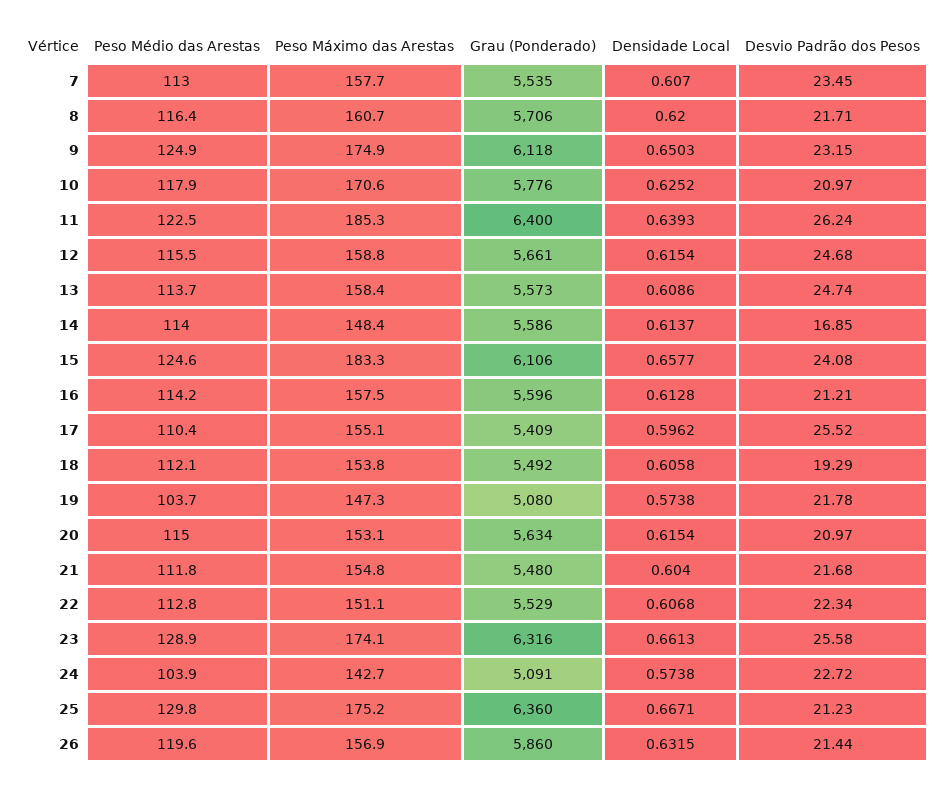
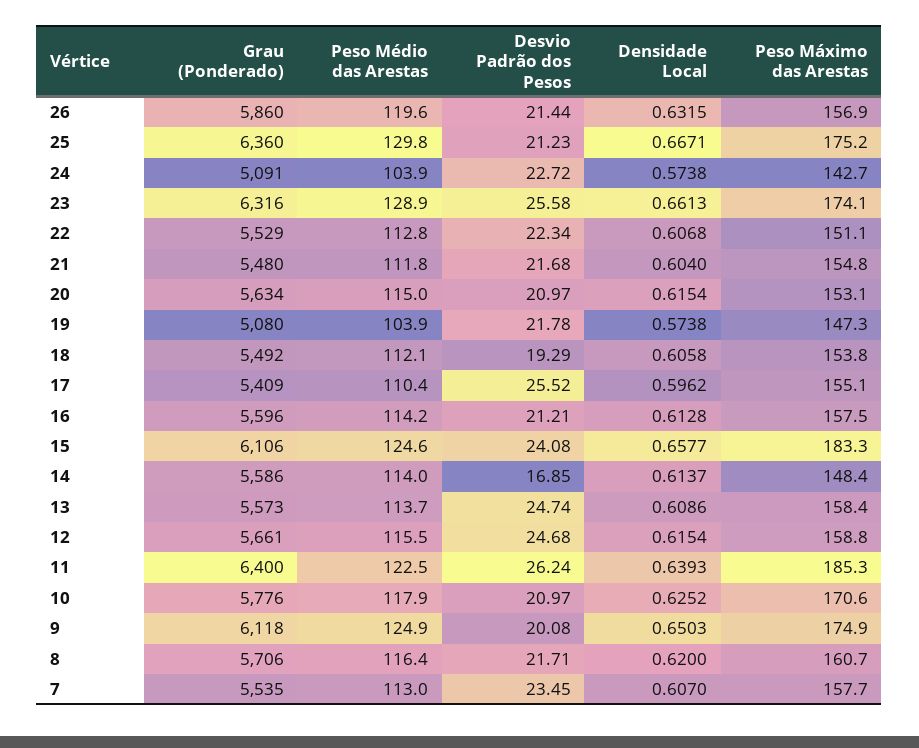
Desvio Padrão dos Pesos, 9: 23.15 -> 20.08
Peso Médio das Arestas, 19: 103.7 -> 103.9

